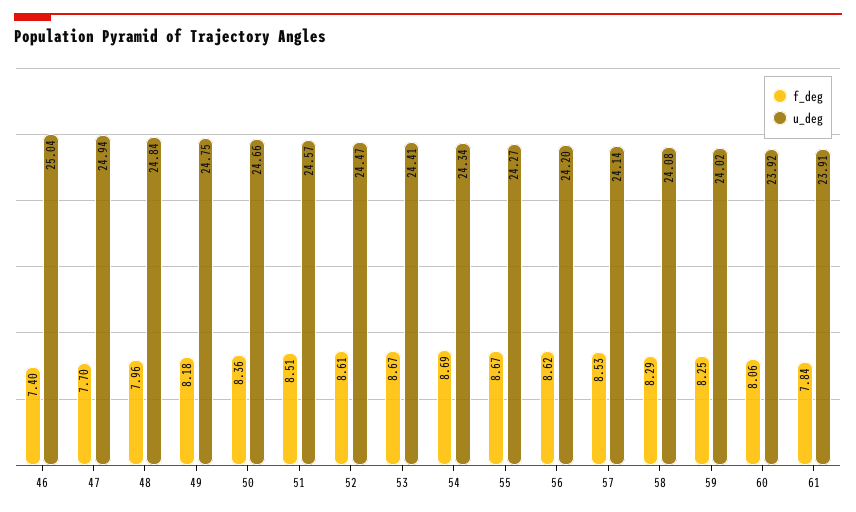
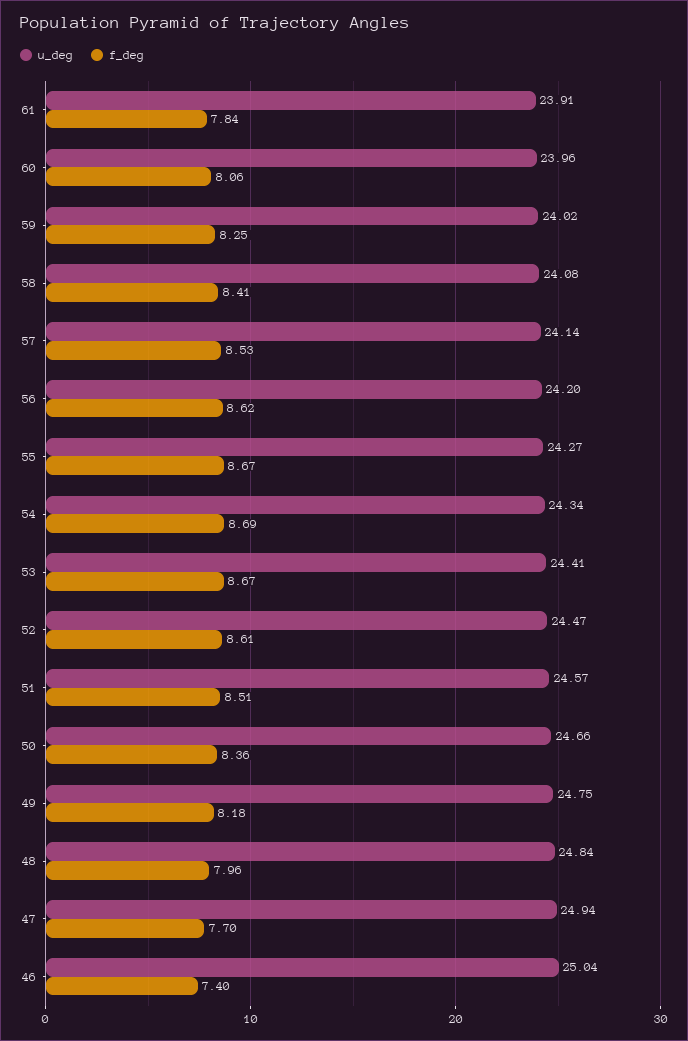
f_deg, 58: 8.29 -> 8.41
u_deg, 60: 23.92 -> 23.96

